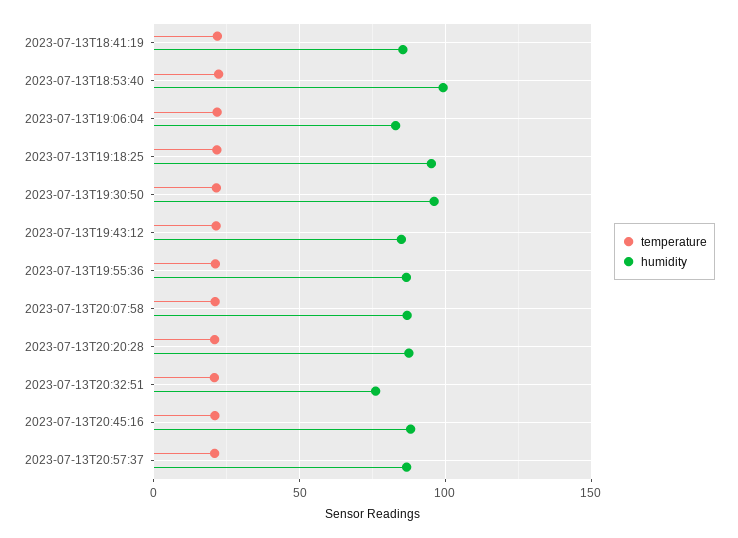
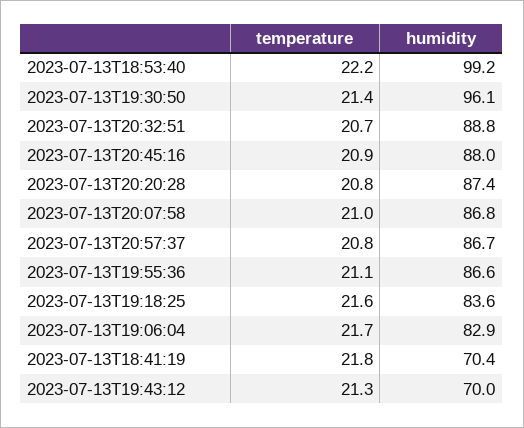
humidity, 2023-07-13T18:41:19: 85 -> 70.4
humidity, 2023-07-13T19:18:25: 95 -> 83.6
humidity, 2023-07-13T19:43:12: 85 -> 70
humidity, 2023-07-13T20:32:51: 75 -> 88.8

